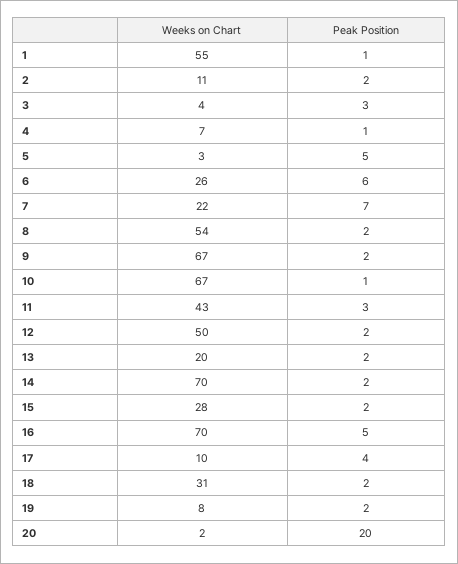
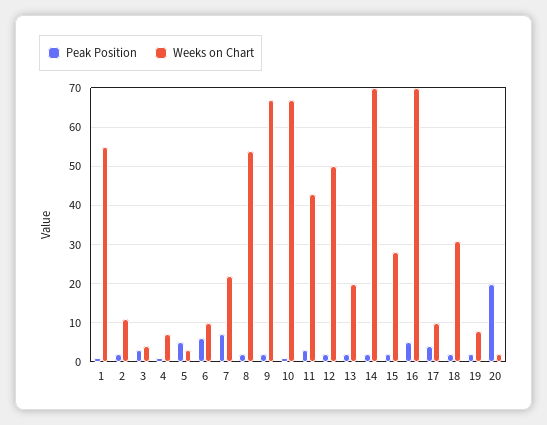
Weeks on Chart, 6: 26 -> 10

